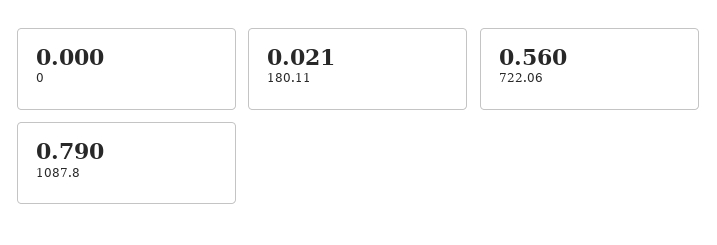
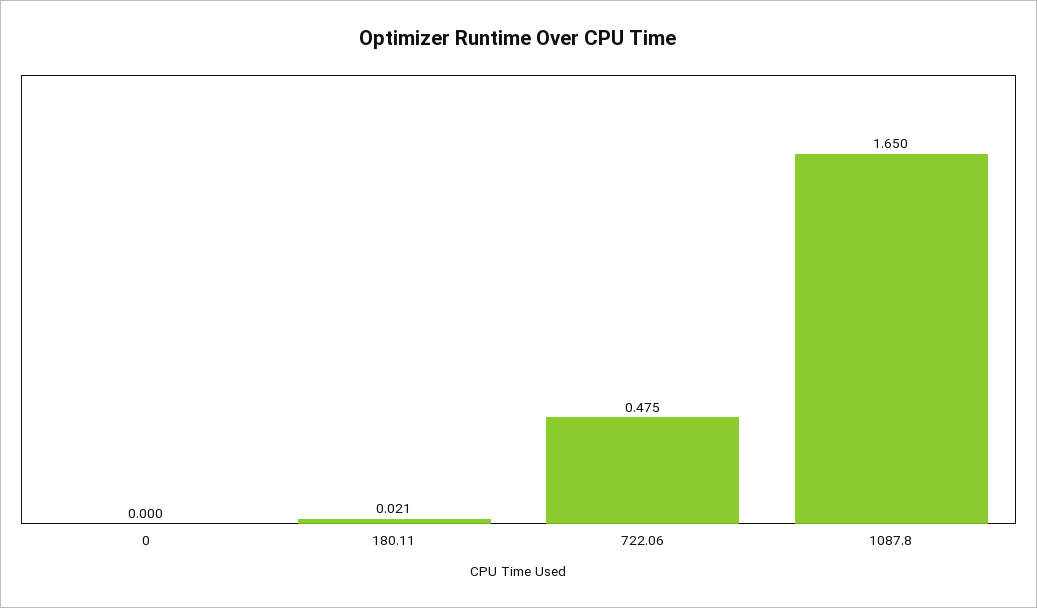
722.06: 0.56 -> 0.475
1087.8: 0.79 -> 1.65

